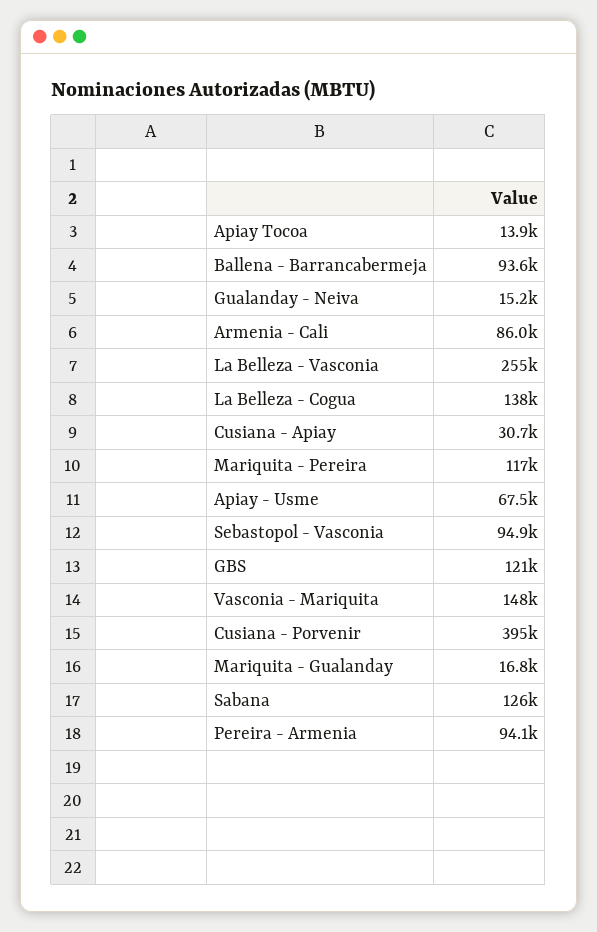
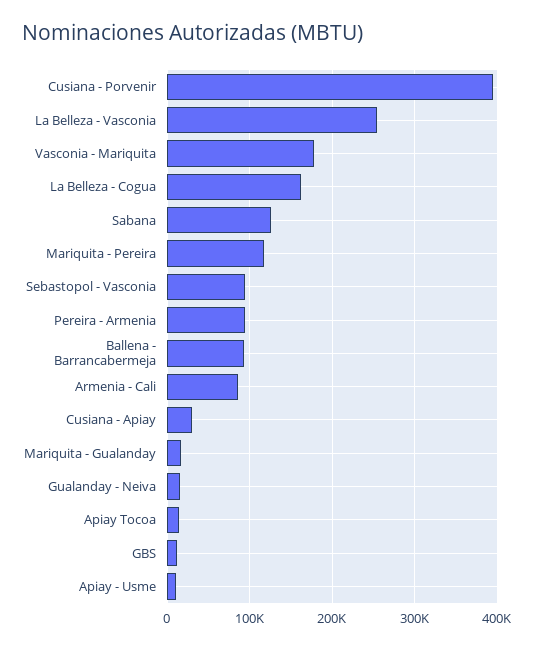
La Belleza - Cogua: 138000 -> 160000
Apiay - Usme: 67500 -> 10000
GBS: 121000 -> 10000
Vasconia - Mariquita: 148000 -> 180000

